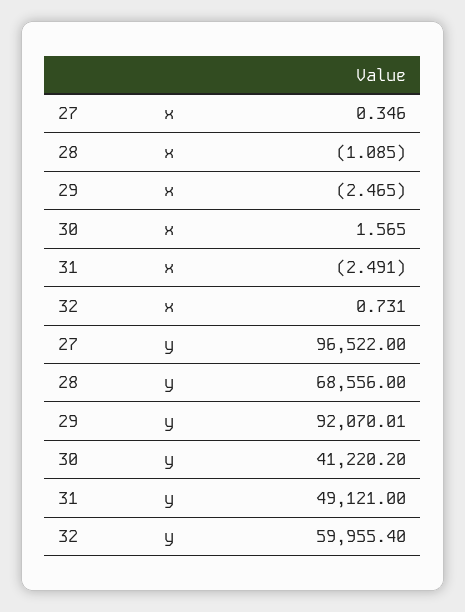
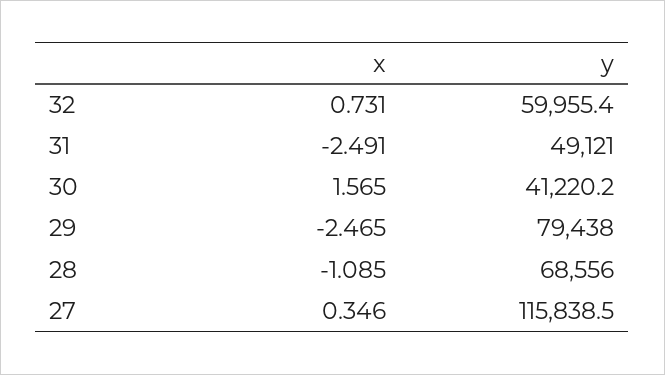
27, y: 96522 -> 115838.5
29, y: 92070.01 -> 79438

